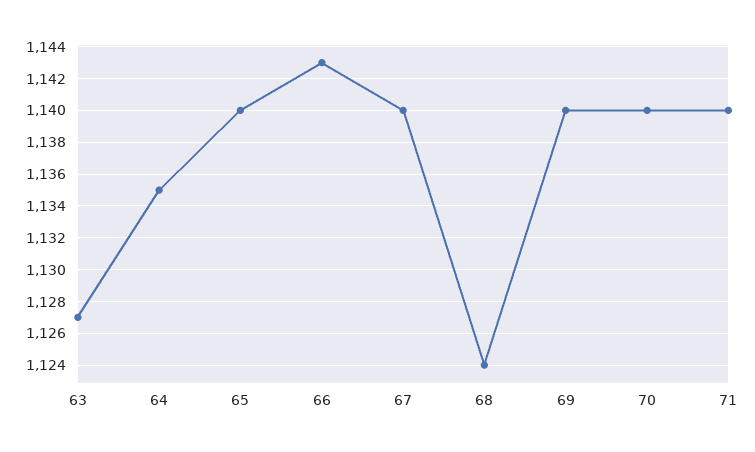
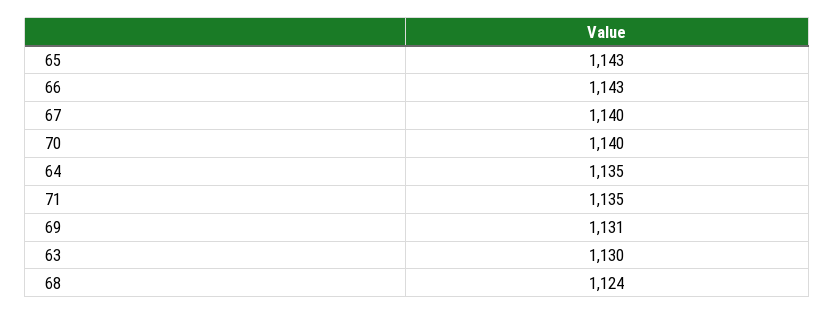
63: 1127 -> 1130
65: 1140 -> 1143
69: 1140 -> 1131
71: 1140 -> 1135

